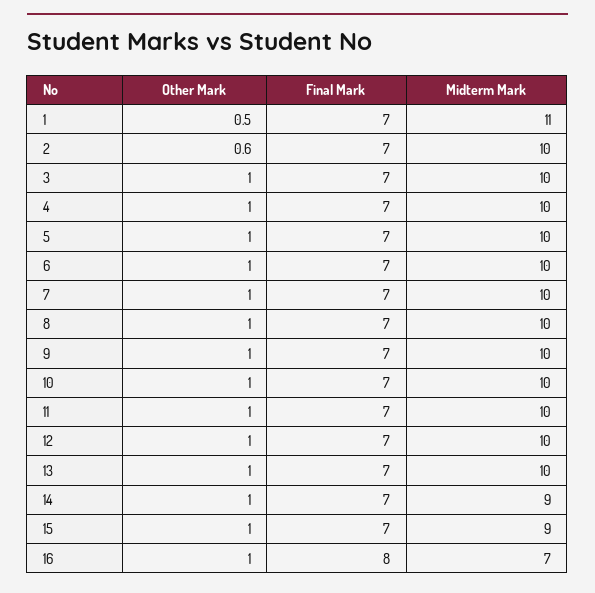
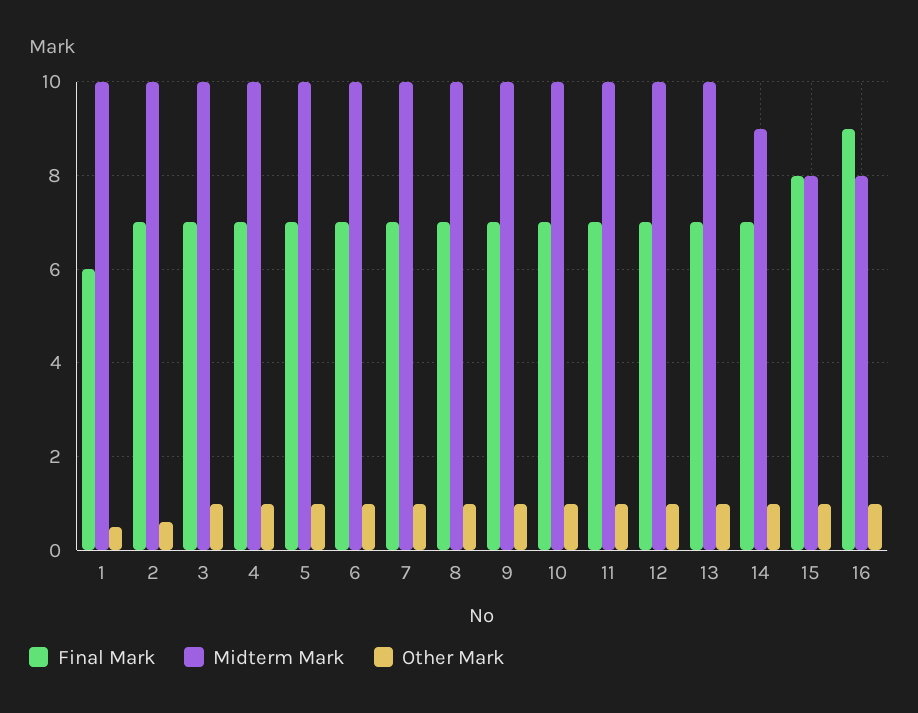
Final Mark, 1: 7 -> 6
Midterm Mark, 1: 11 -> 10
Final Mark, 15: 7 -> 8
Midterm Mark, 15: 9 -> 8
Final Mark, 16: 8 -> 9
Midterm Mark, 16: 7 -> 8

